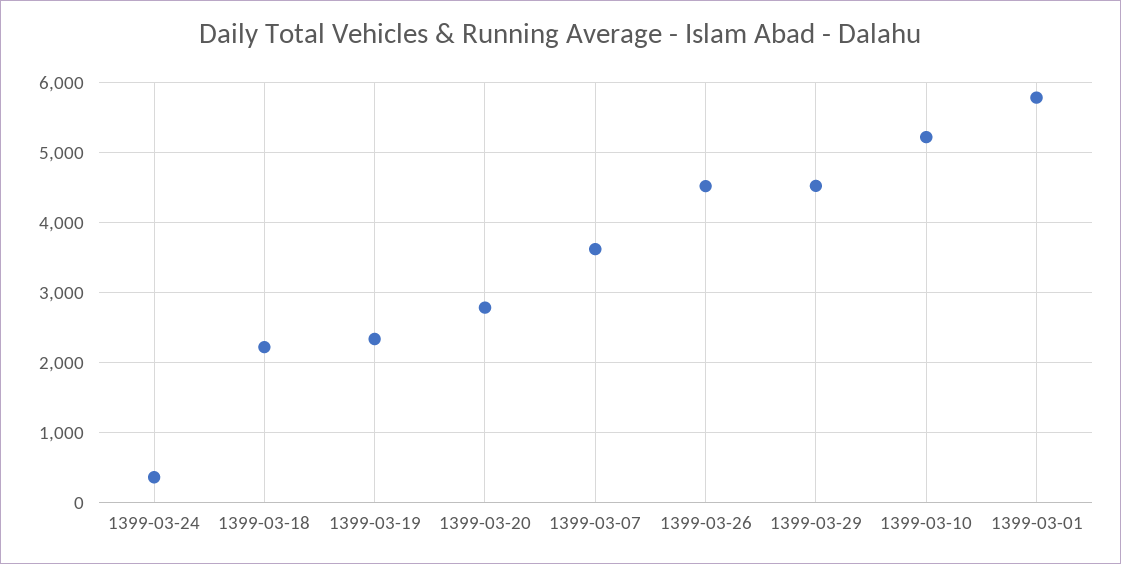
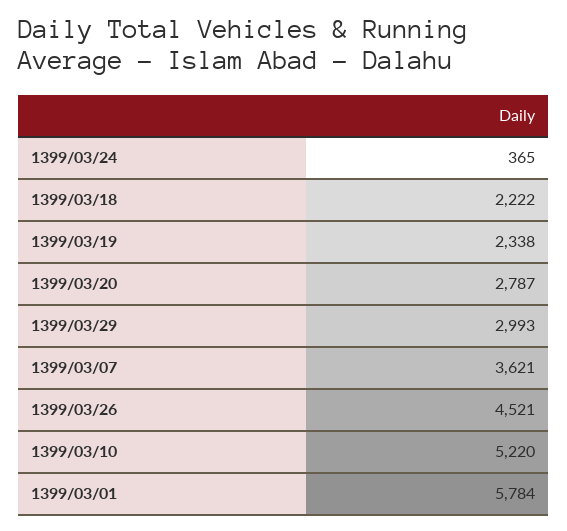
1399-03-29: 4500 -> 2993

